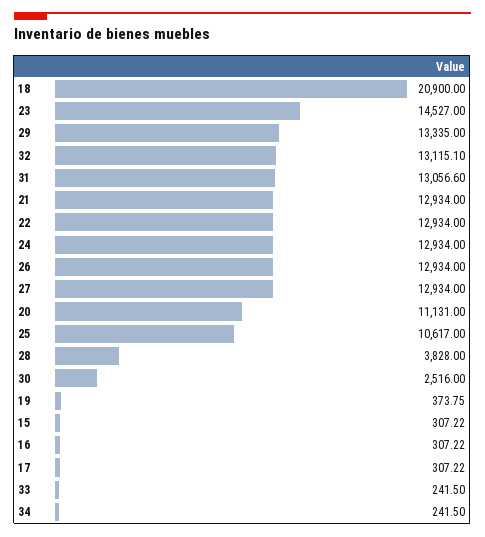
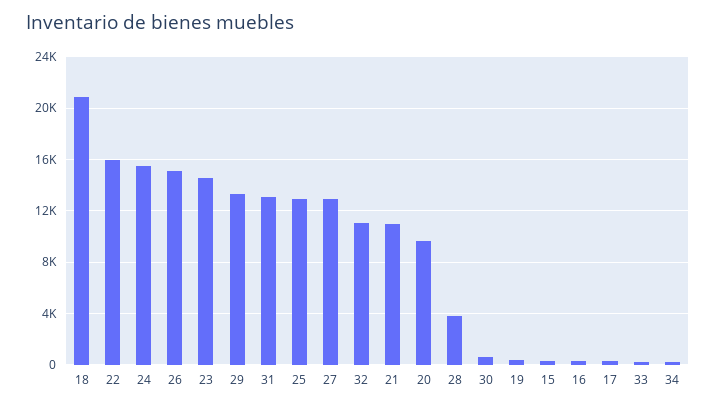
32: 13115.1 -> 11000
21: 12934 -> 11000
22: 12934 -> 16000
24: 12934 -> 15500
26: 12934 -> 15000
20: 11131 -> 9500
25: 10617 -> 13000
30: 2516 -> 500

